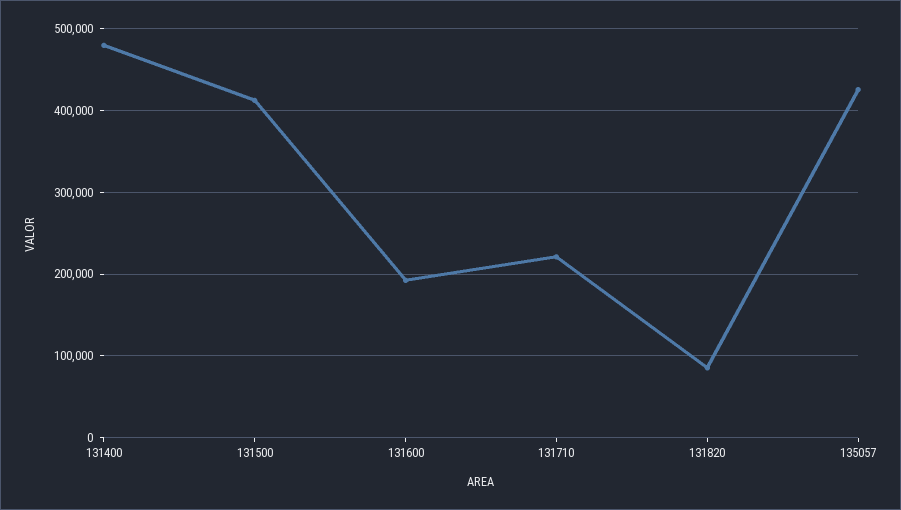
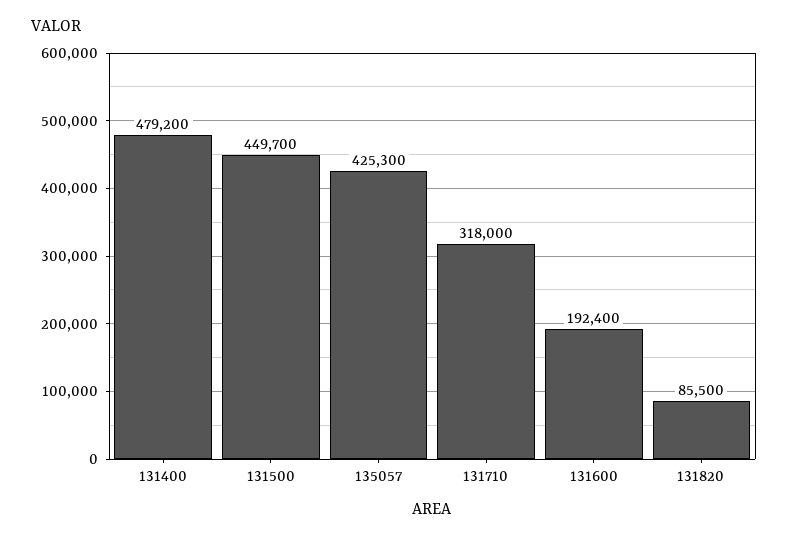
131500: 410000 -> 449700
131710: 220000 -> 318000

